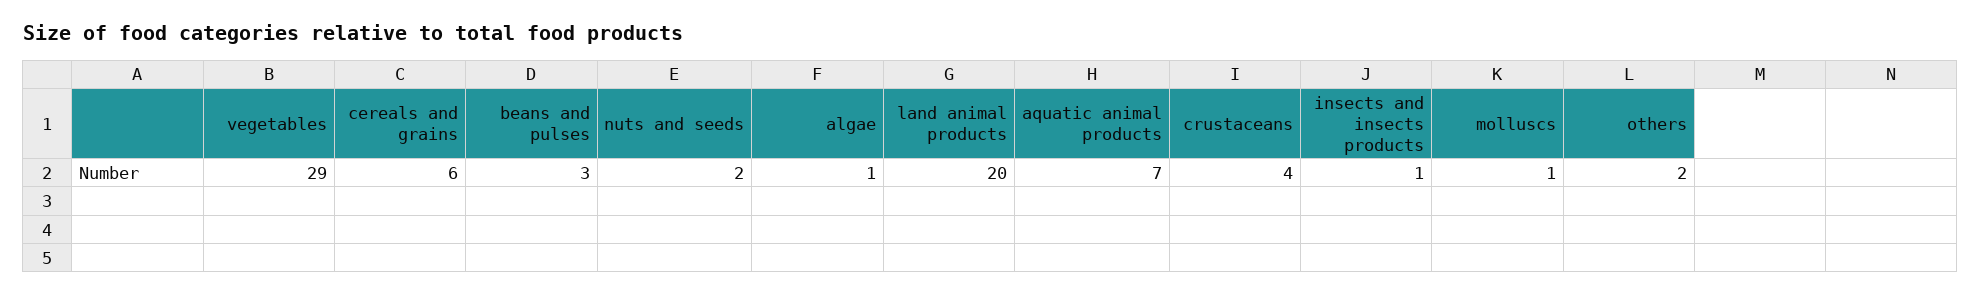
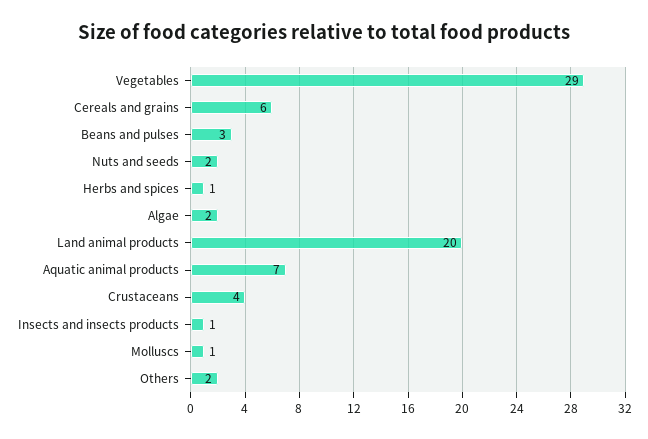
algae: 1 -> 2
Herbs and spices: none -> 1

